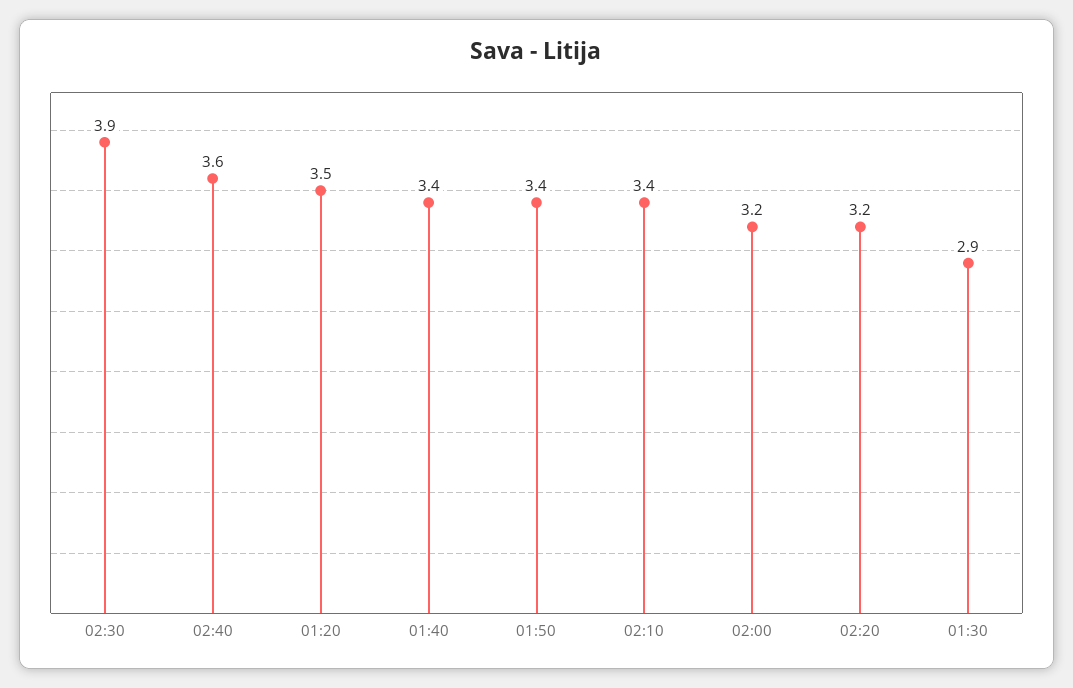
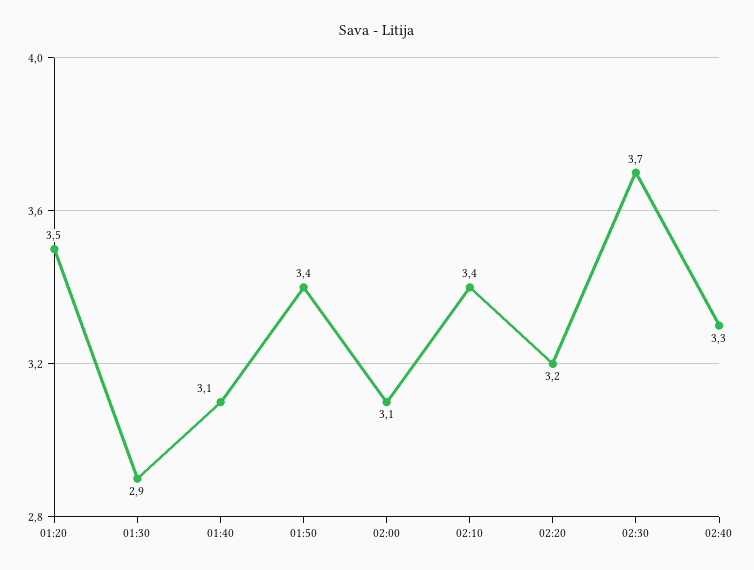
02:30: 3.9 -> 3.7
02:40: 3.6 -> 3.3
01:40: 3.4 -> 3.1
02:00: 3.2 -> 3.1

